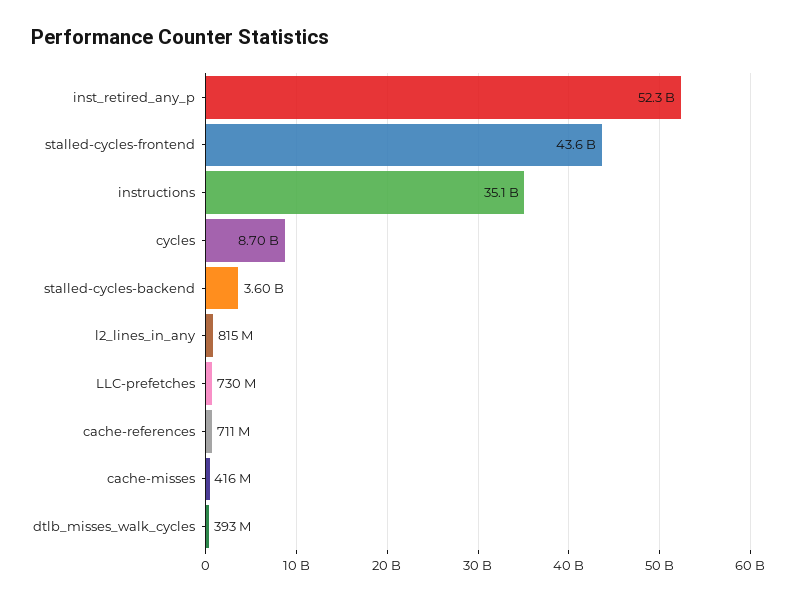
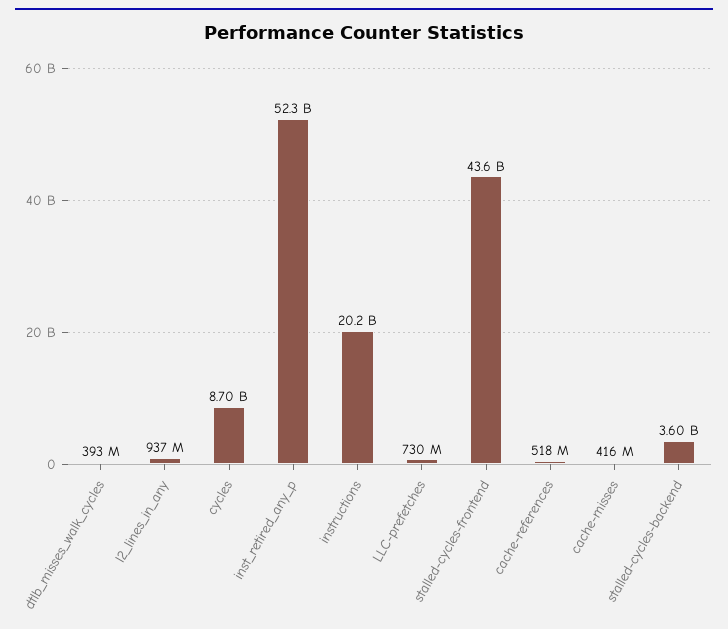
instructions: 35100000000 -> 20200000000
l2_lines_in_any: 815000000 -> 937000000
cache-references: 711000000 -> 518000000

